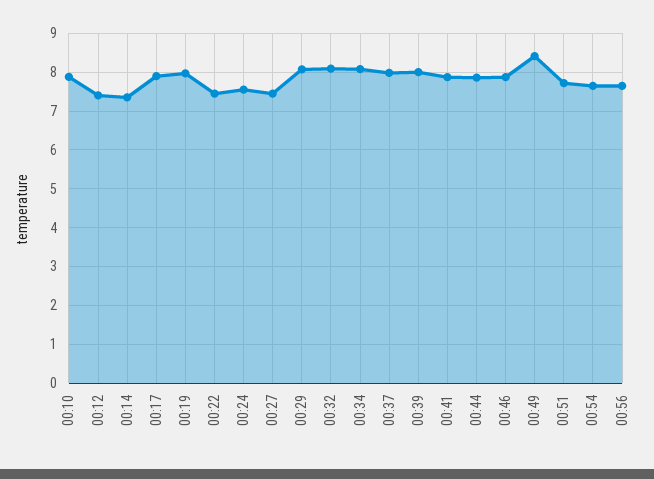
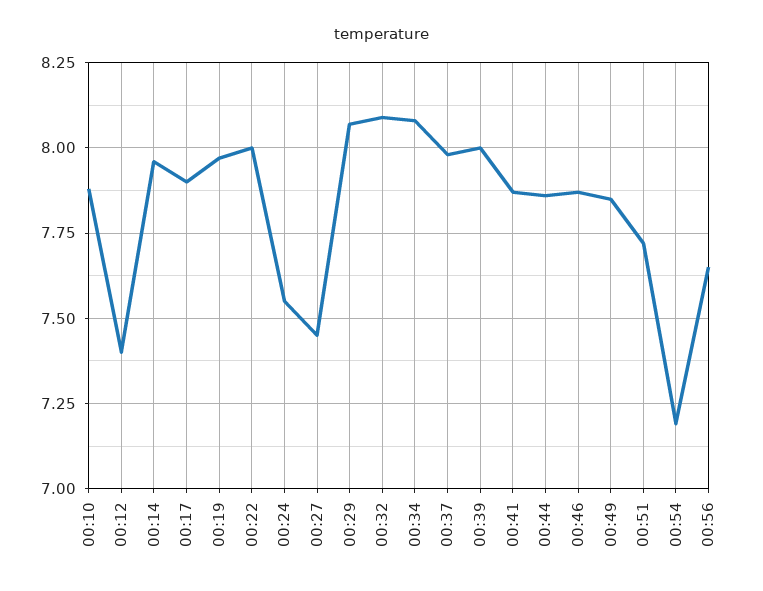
00:14: 7.4 -> 7.95
00:22: 7.4 -> 8
00:49: 8.4 -> 7.85
00:54: 7.6 -> 7.2

